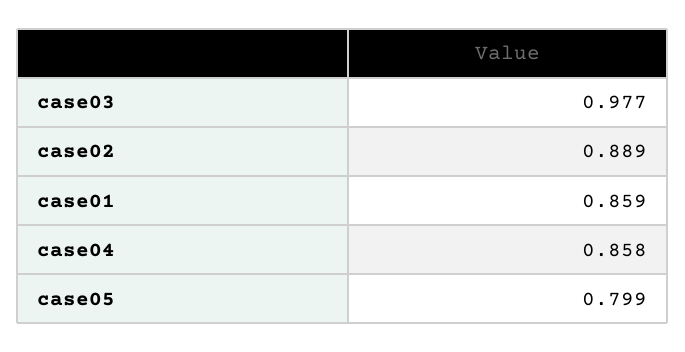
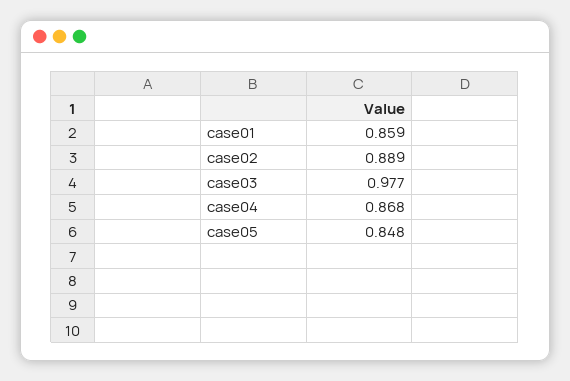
case04: 0.858 -> 0.868
case05: 0.799 -> 0.848

